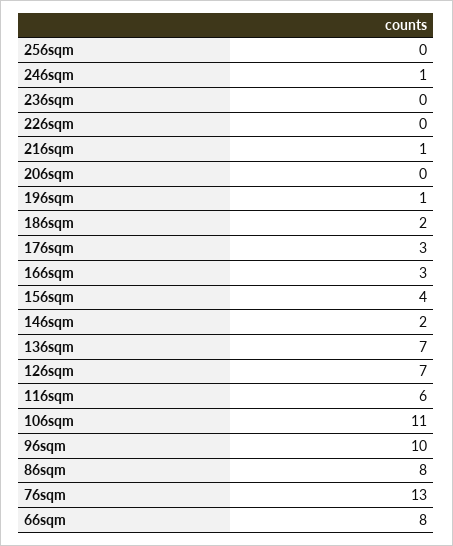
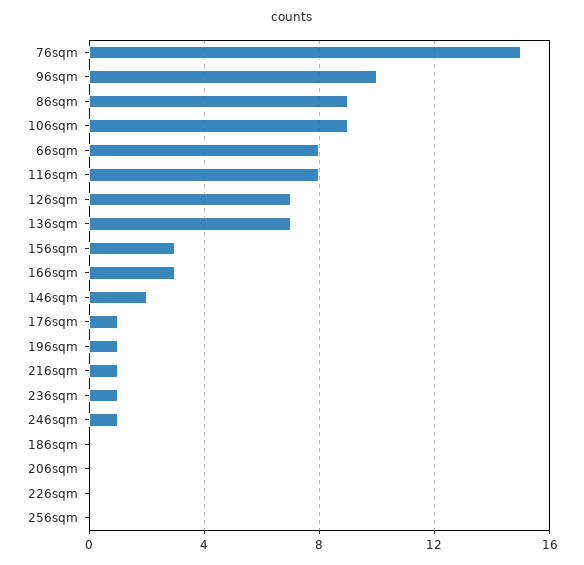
236sqm: 0 -> 1
186sqm: 2 -> 0
176sqm: 3 -> 1
156sqm: 4 -> 3
116sqm: 6 -> 8
106sqm: 11 -> 9
86sqm: 8 -> 9
76sqm: 13 -> 15

